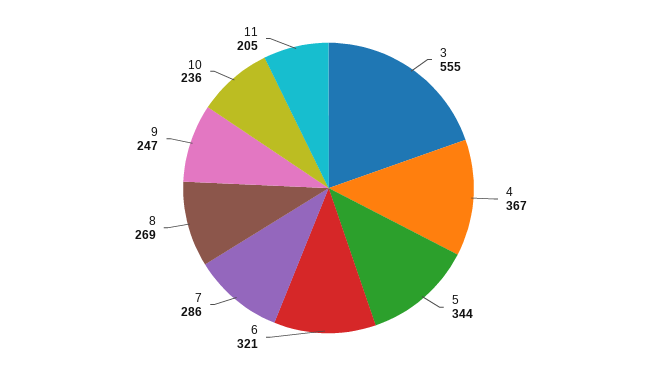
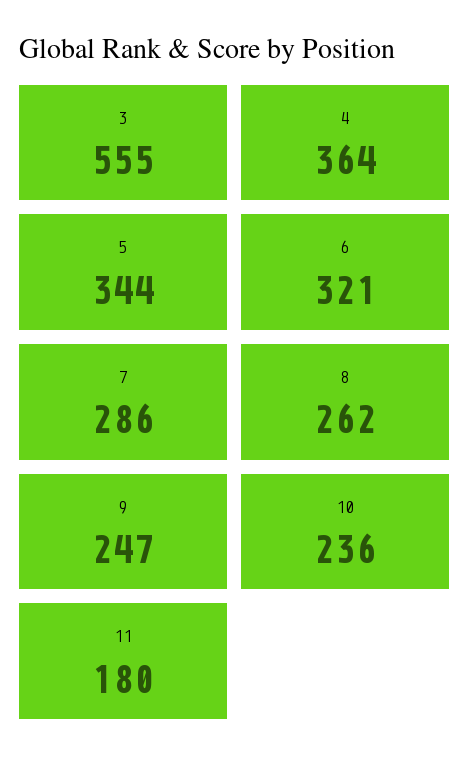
4: 367 -> 364
8: 269 -> 262
11: 205 -> 180

